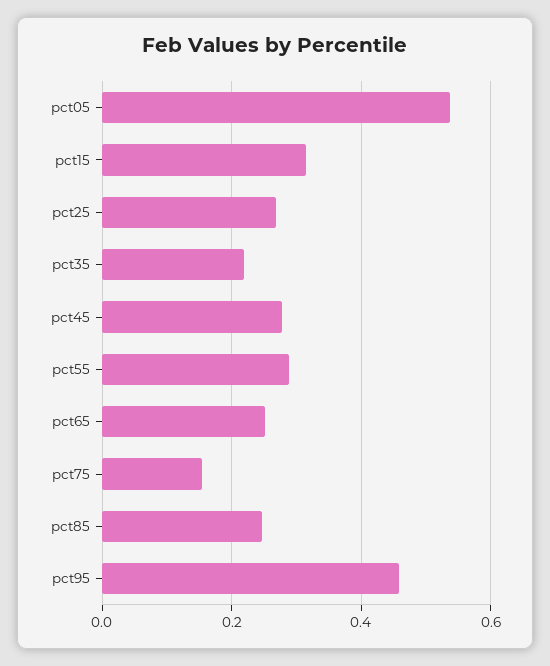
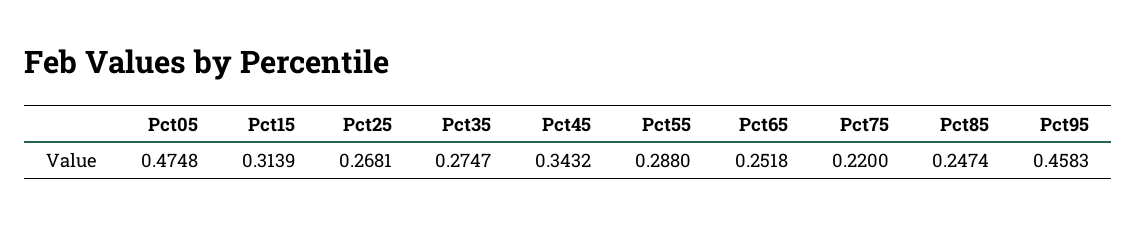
pct05: 0.54 -> 0.4748
pct35: 0.22 -> 0.2747
pct45: 0.28 -> 0.3432
pct75: 0.16 -> 0.22

